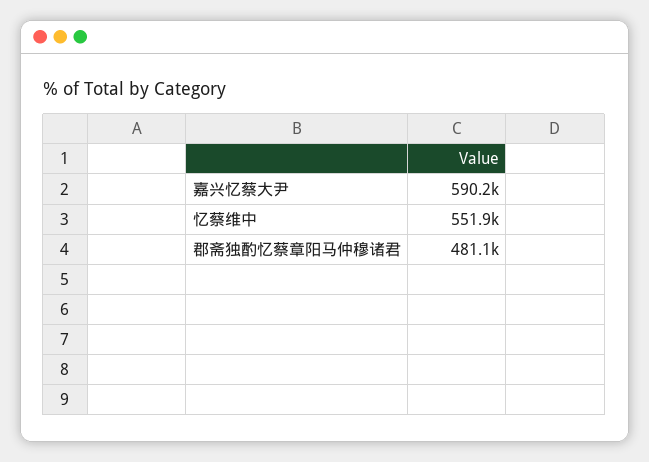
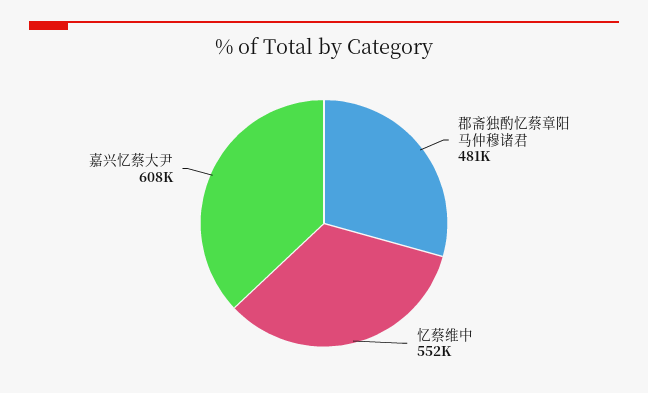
嘉兴忆蔡大尹: 590200 -> 608000

